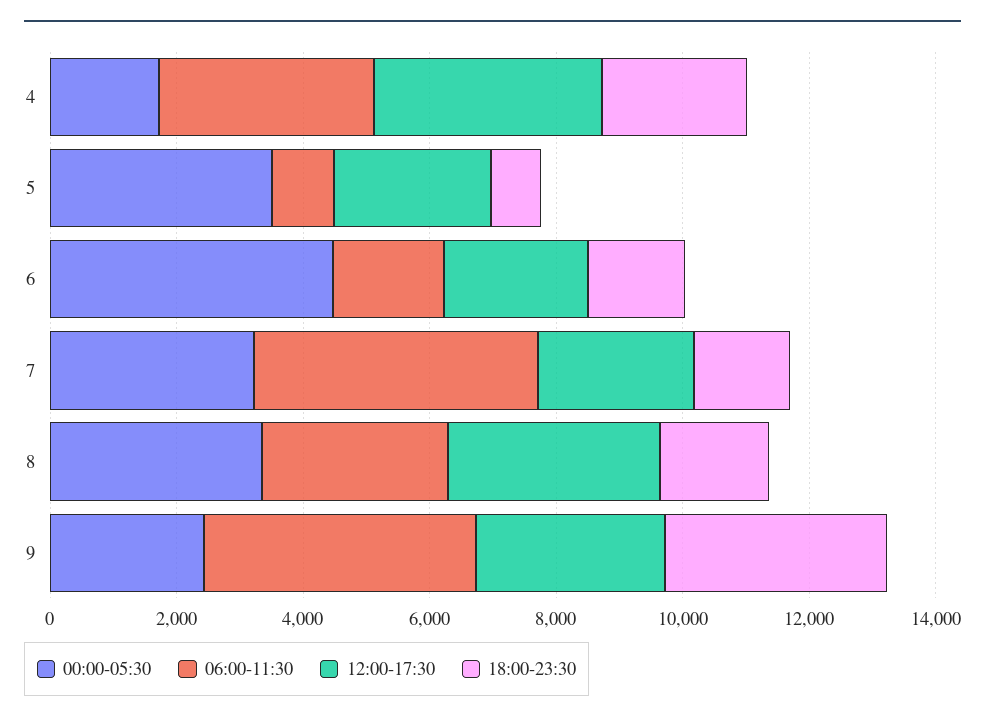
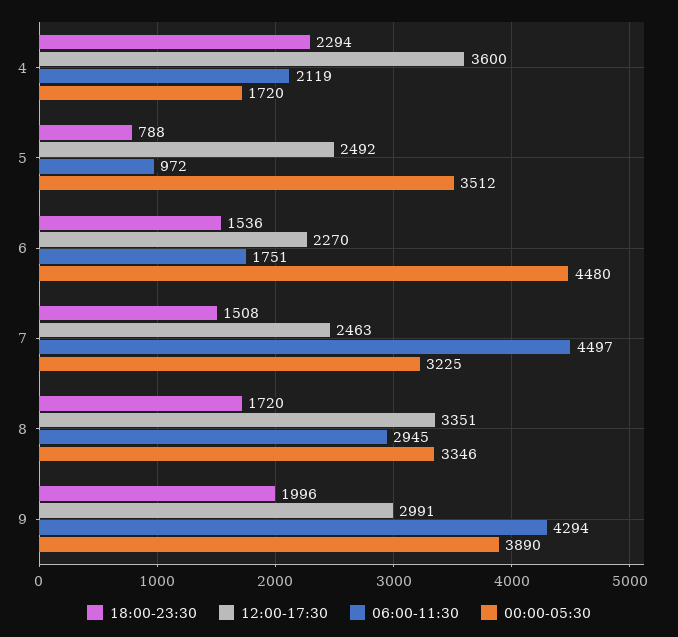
06:00-11:30, 4: 3500 -> 2119
00:00-05:30, 9: 2500 -> 3890
18:00-23:30, 9: 3500 -> 1996

